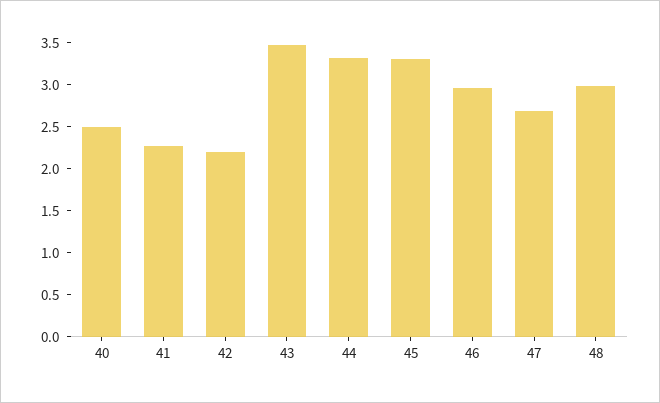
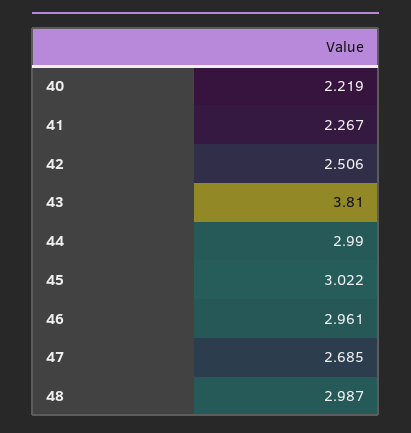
40: 2.5 -> 2.219
42: 2.2 -> 2.506
43: 3.5 -> 3.81
44: 3.3 -> 2.99
45: 3.3 -> 3.022

